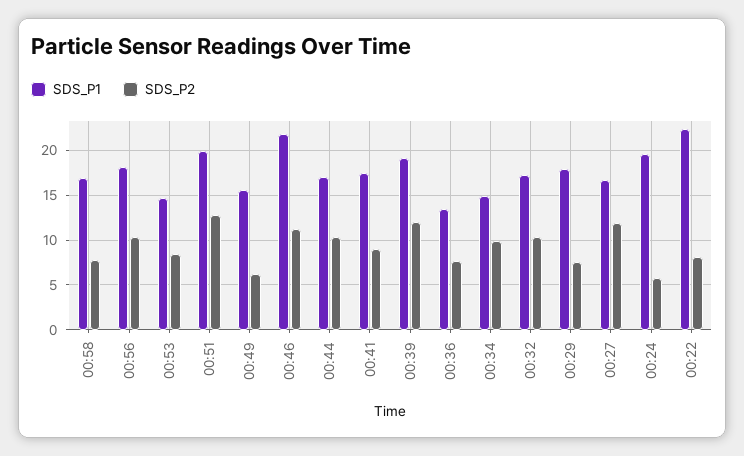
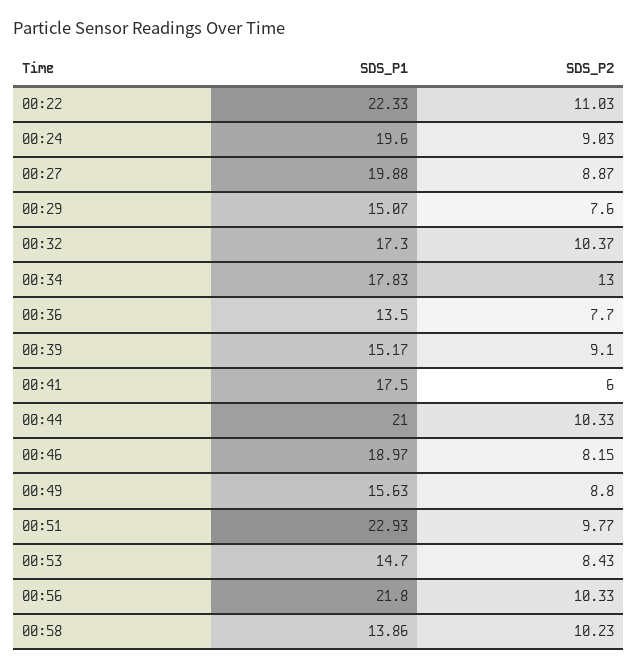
SDS_P1, 00:58: 17 -> 13.86
SDS_P2, 00:58: 8 -> 10.23
SDS_P1, 00:56: 18 -> 21.8
SDS_P1, 00:51: 20 -> 22.93
SDS_P2, 00:51: 13 -> 9.77
SDS_P2, 00:49: 6 -> 8.8
SDS_P1, 00:46: 22 -> 18.97
SDS_P2, 00:46: 11 -> 8.15
SDS_P1, 00:44: 17 -> 21
SDS_P2, 00:41: 9 -> 6
SDS_P1, 00:39: 19 -> 15.17
SDS_P2, 00:39: 12 -> 9.1
SDS_P1, 00:34: 15 -> 17.83
SDS_P2, 00:34: 10 -> 13
SDS_P1, 00:29: 18 -> 15.07
SDS_P1, 00:27: 17 -> 19.88
SDS_P2, 00:27: 12 -> 8.87
SDS_P2, 00:24: 6 -> 9.03
SDS_P2, 00:22: 8 -> 11.03

